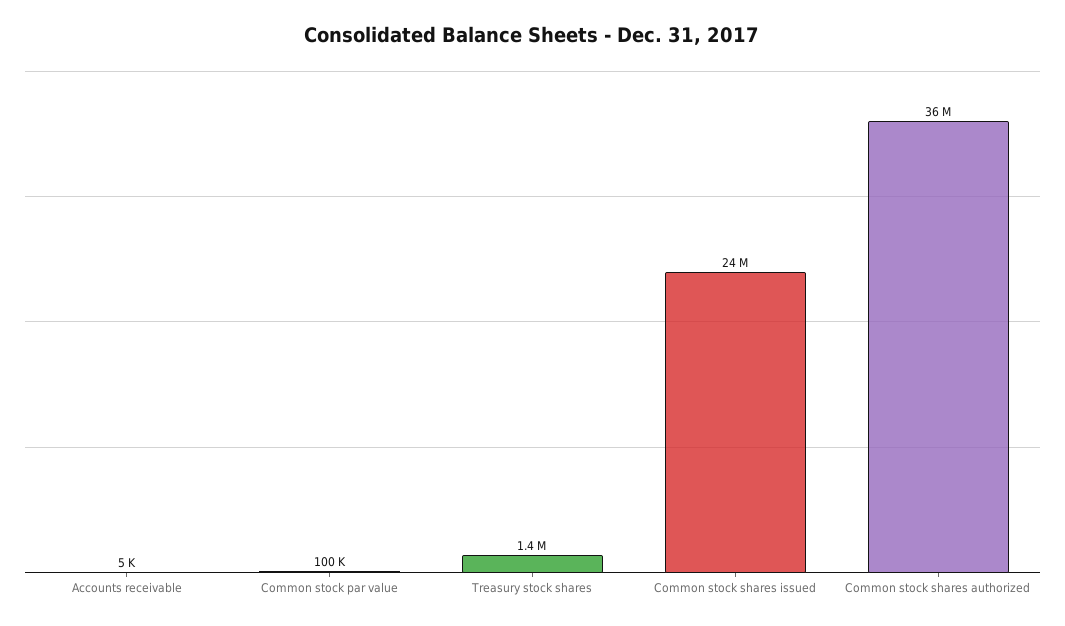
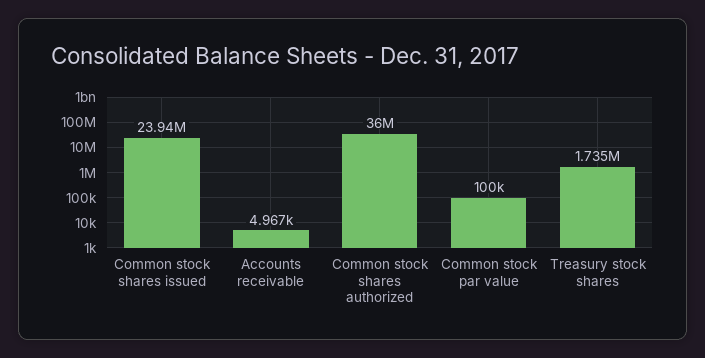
Treasury stock shares: 1400000 -> 1735000

